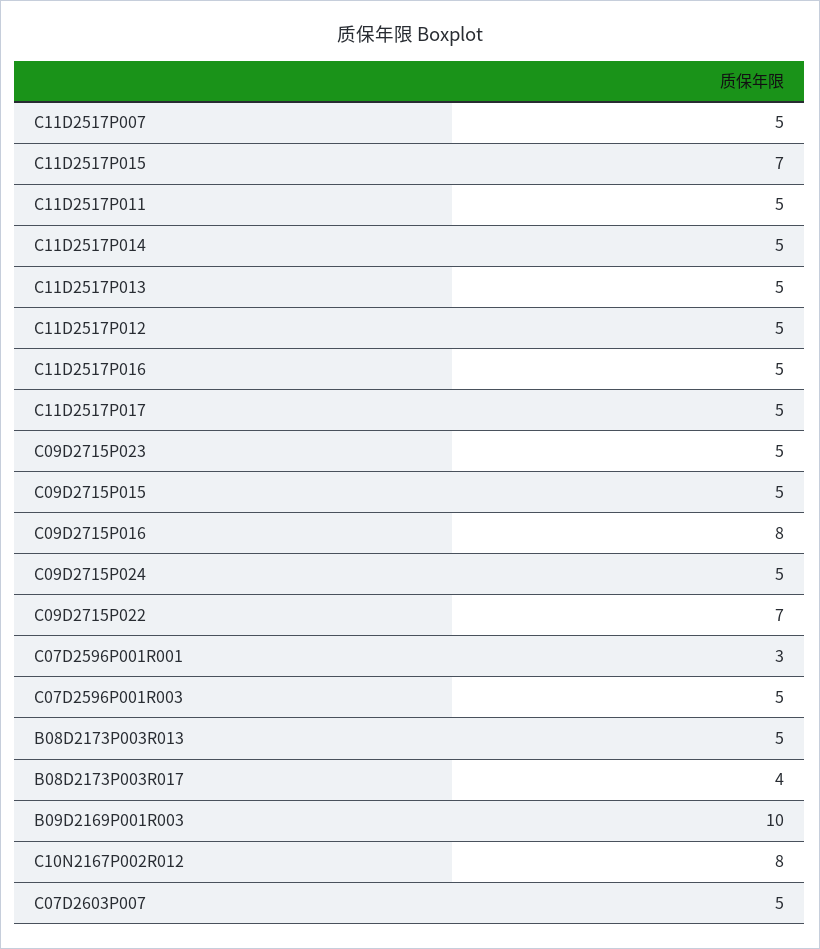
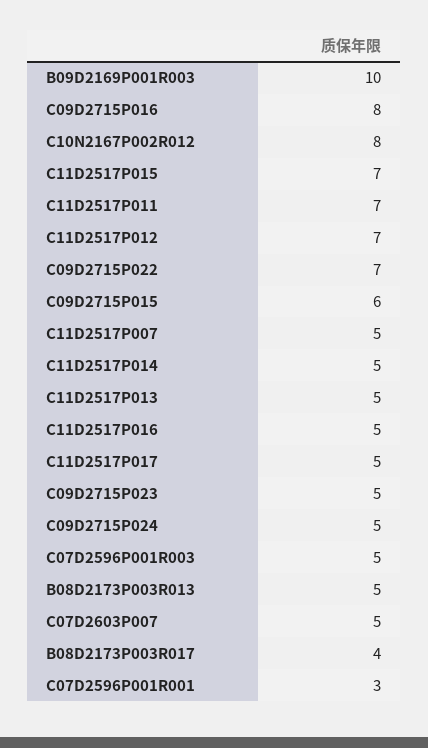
C11D2517P011: 5 -> 7
C11D2517P012: 5 -> 7
C09D2715P015: 5 -> 6

